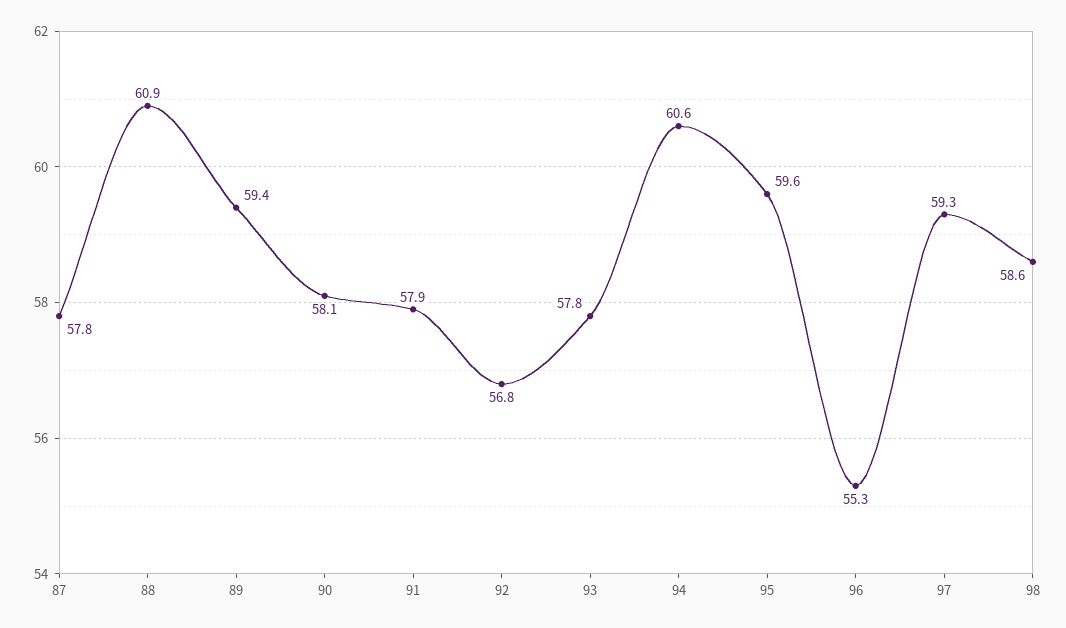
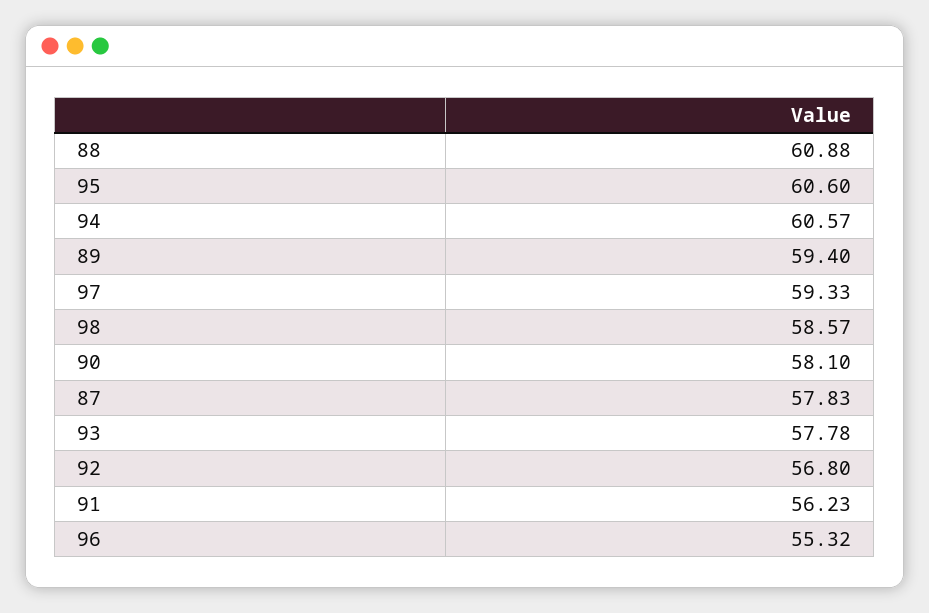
91: 57.9 -> 56.23
95: 59.6 -> 60.6

